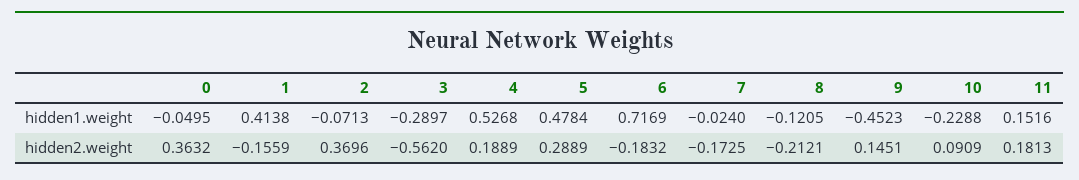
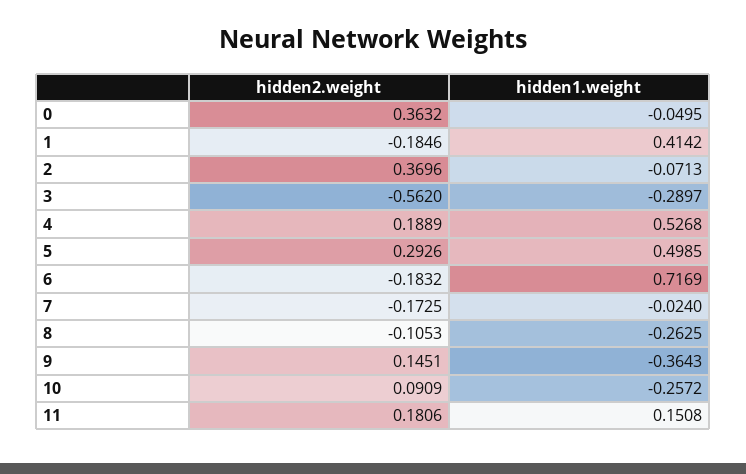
1, hidden1.weight: 0.4138 -> 0.4142
5, hidden1.weight: 0.4784 -> 0.4985
8, hidden1.weight: -0.1205 -> -0.2625
9, hidden1.weight: -0.4523 -> -0.3643
10, hidden1.weight: -0.2288 -> -0.2572
11, hidden1.weight: 0.1516 -> 0.1508
1, hidden2.weight: -0.1559 -> -0.1846
5, hidden2.weight: 0.2889 -> 0.2926
8, hidden2.weight: -0.2121 -> -0.1053
11, hidden2.weight: 0.1813 -> 0.1806

